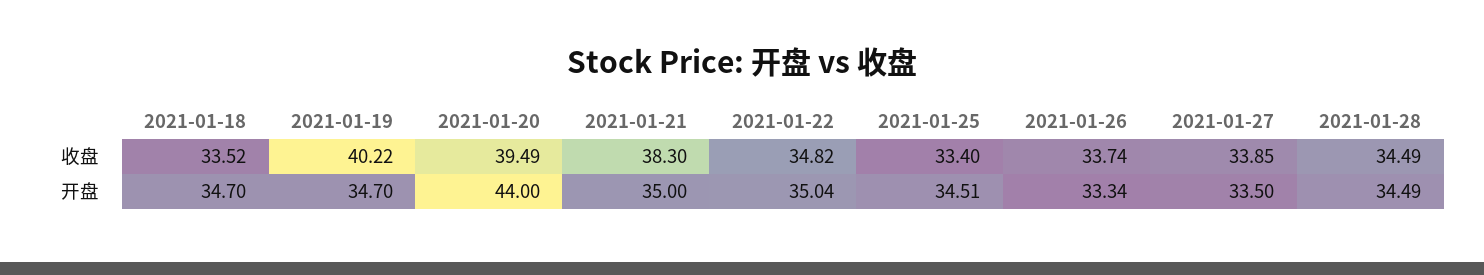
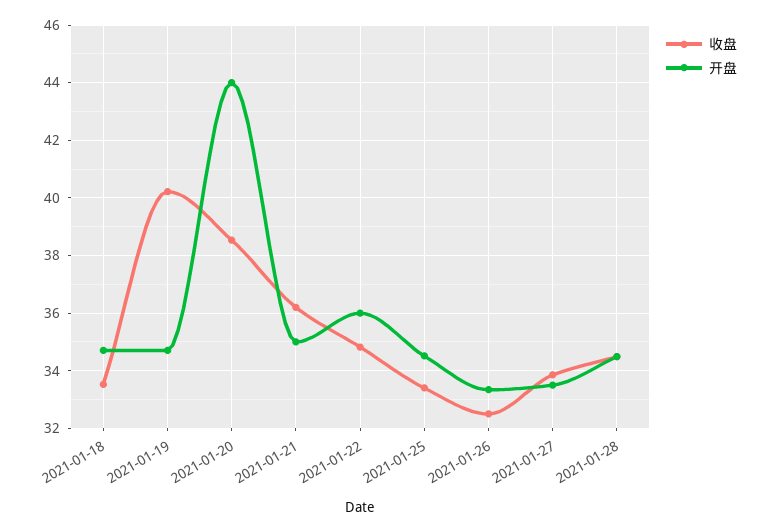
收盘, 2021-01-20: 39.49 -> 38.5
收盘, 2021-01-21: 38.3 -> 36.25
收盘, 2021-01-26: 33.74 -> 32.5
开盘, 2021-01-22: 35.04 -> 36

